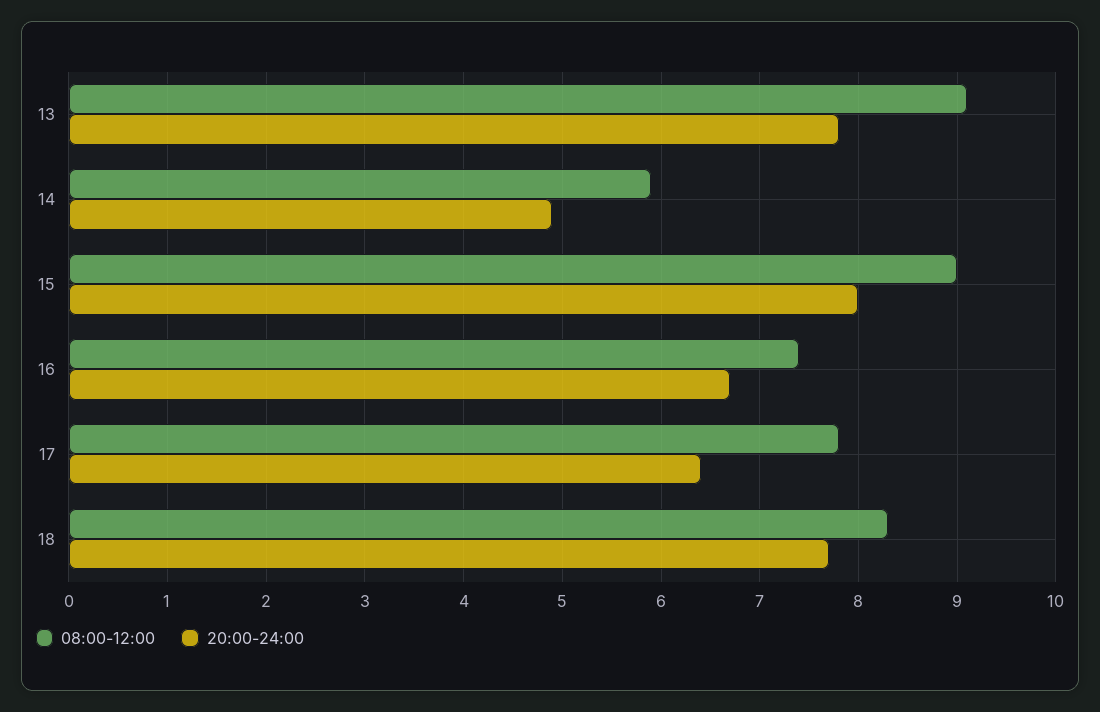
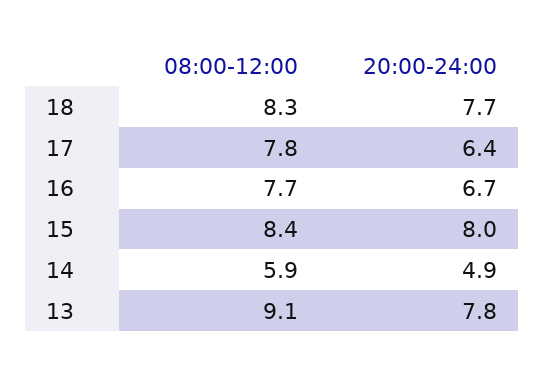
08:00-12:00, 15: 9 -> 8.4
08:00-12:00, 16: 7.4 -> 7.7

